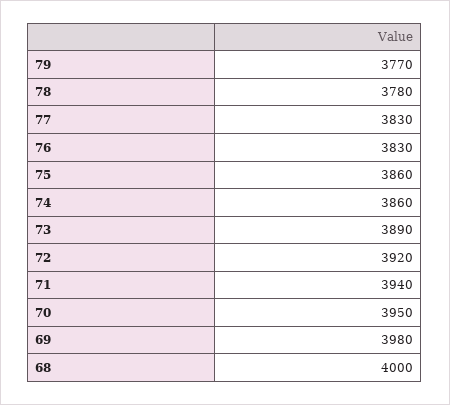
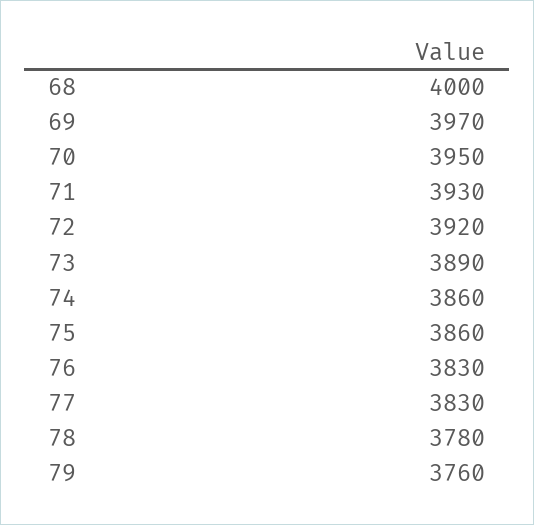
79: 3770 -> 3760
71: 3940 -> 3930
69: 3980 -> 3970

